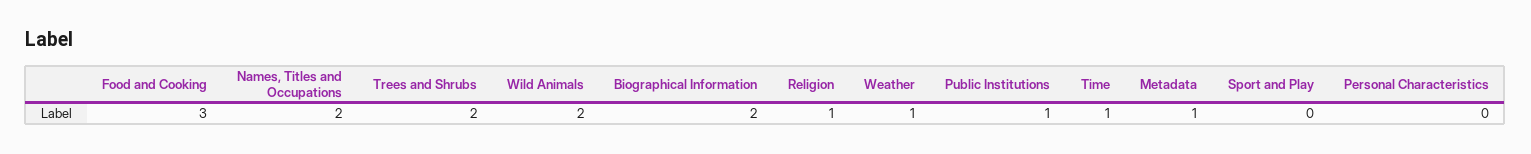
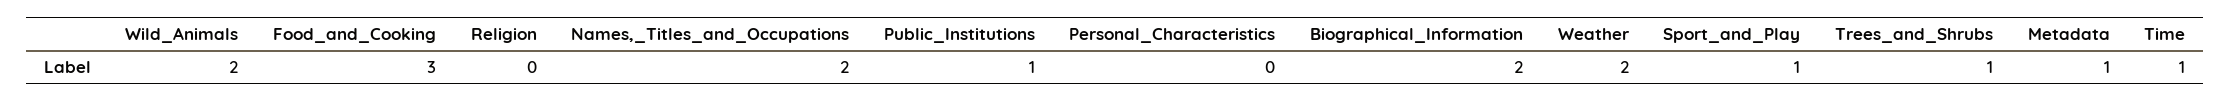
Trees and Shrubs: 2 -> 1
Religion: 1 -> 0
Weather: 1 -> 2
Sport and Play: 0 -> 1

